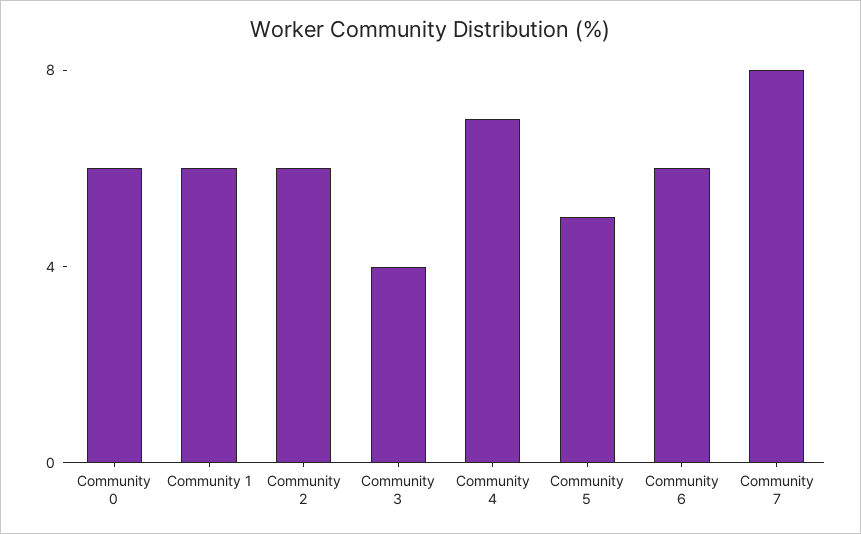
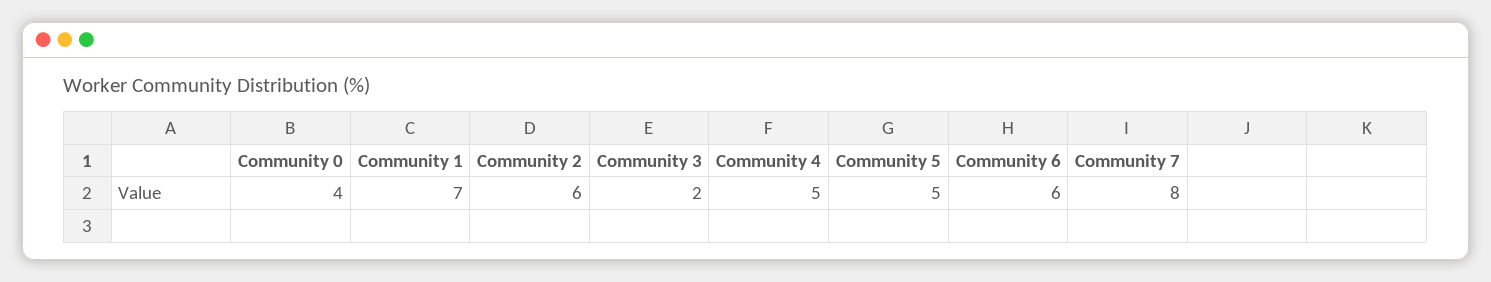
Community 0: 6 -> 4
Community 1: 6 -> 7
Community 3: 4 -> 2
Community 4: 7 -> 5

